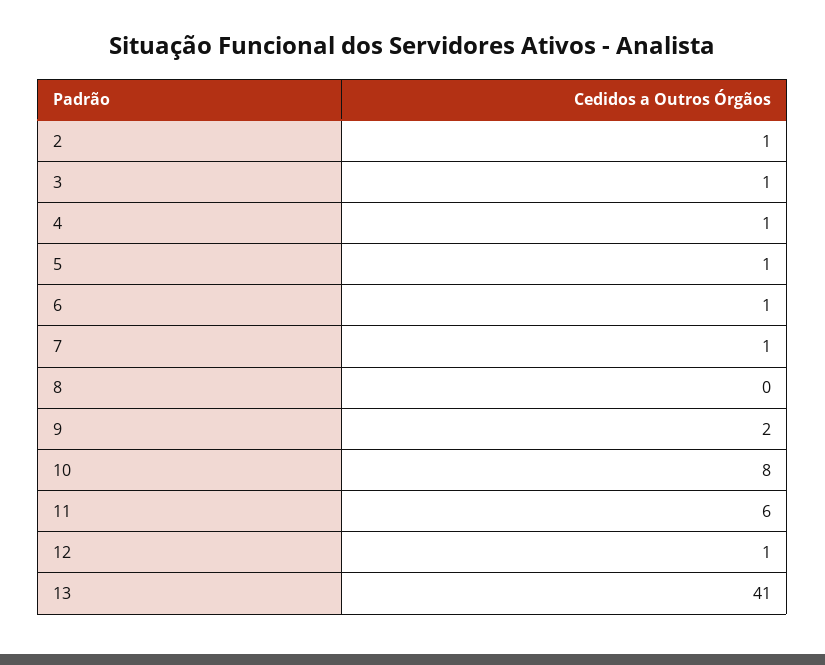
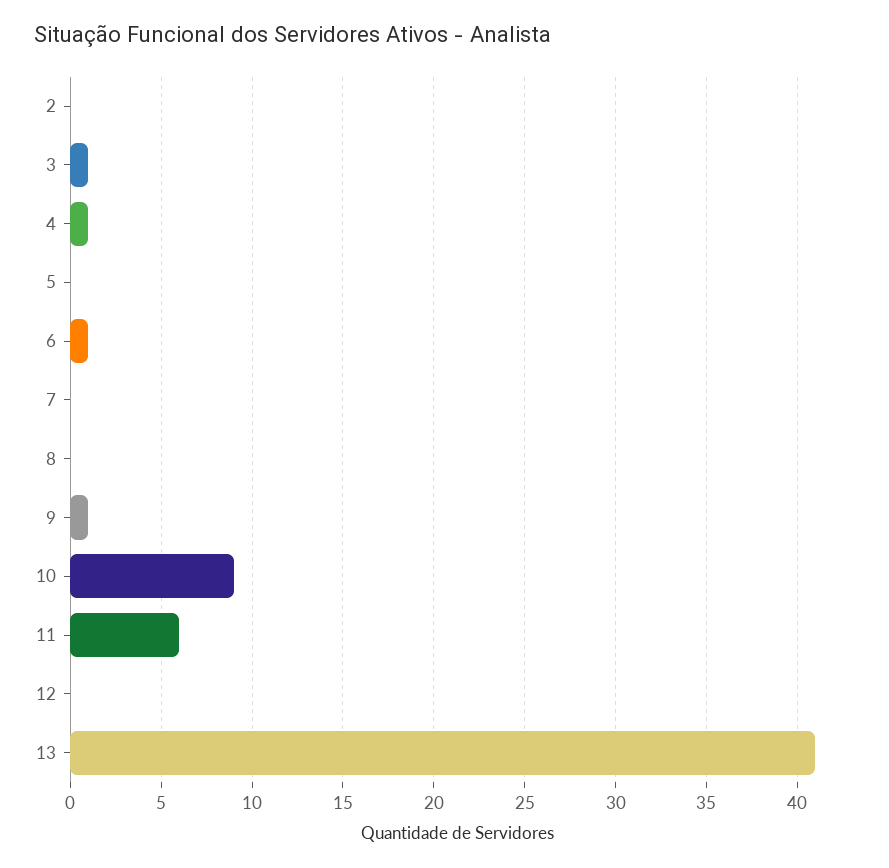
2: 1 -> 0
5: 1 -> 0
7: 1 -> 0
9: 2 -> 1
10: 8 -> 9
12: 1 -> 0

